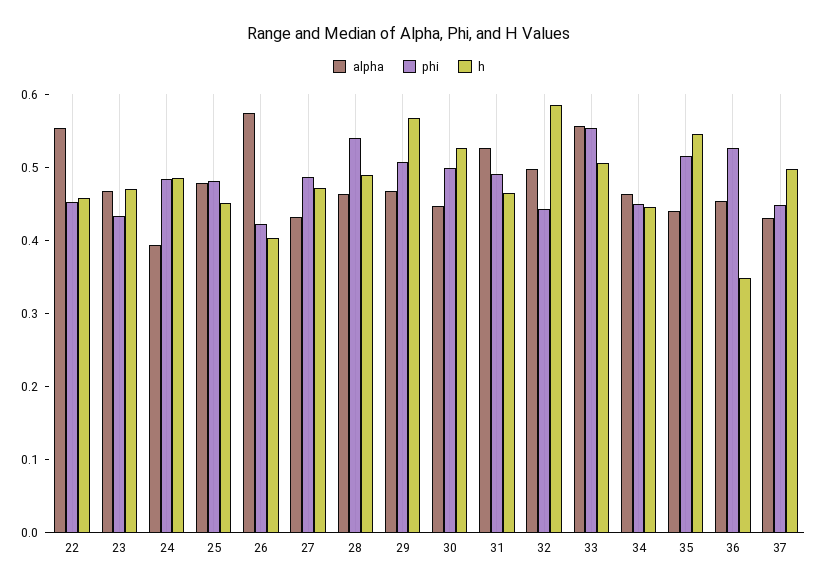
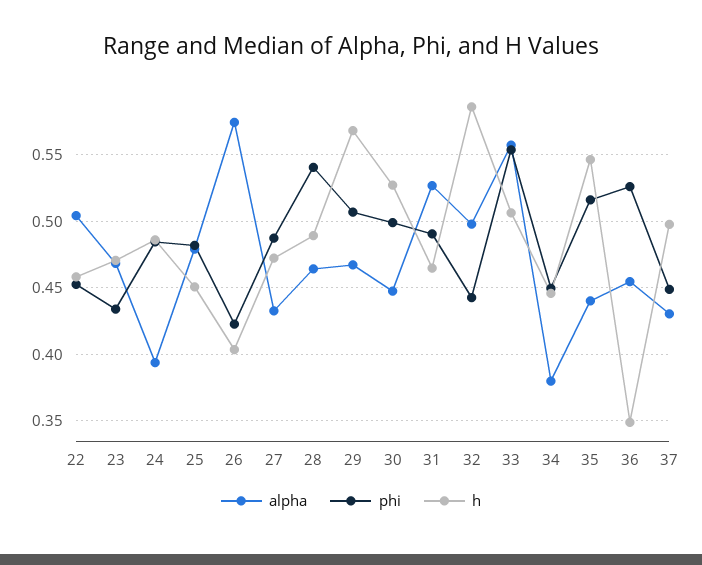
alpha, 22: 0.56 -> 0.505
alpha, 34: 0.46 -> 0.38

